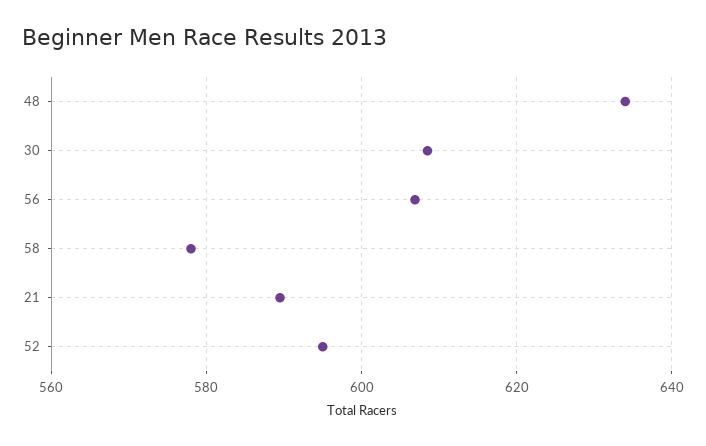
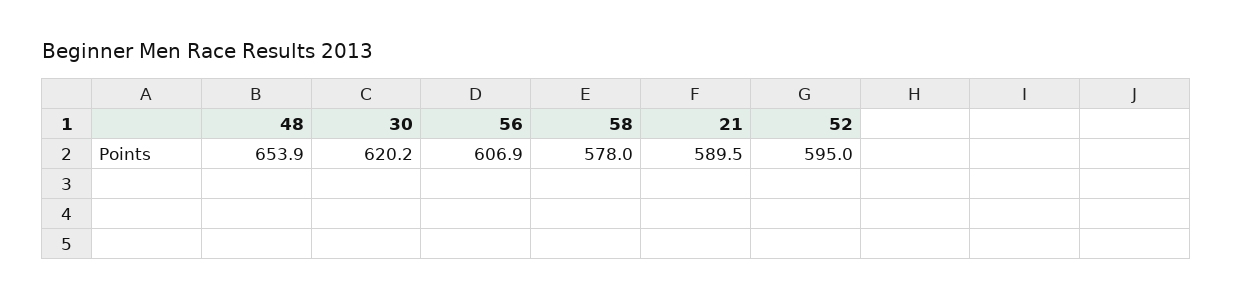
48: 634 -> 653.9
30: 608 -> 620.2

